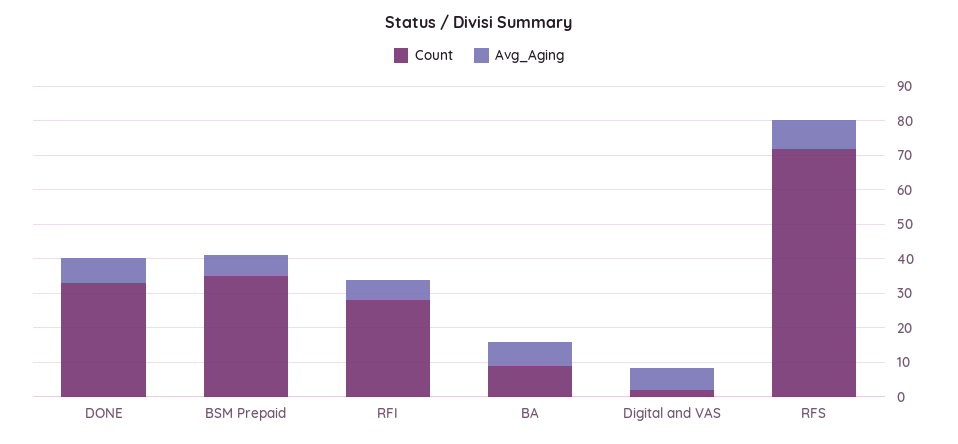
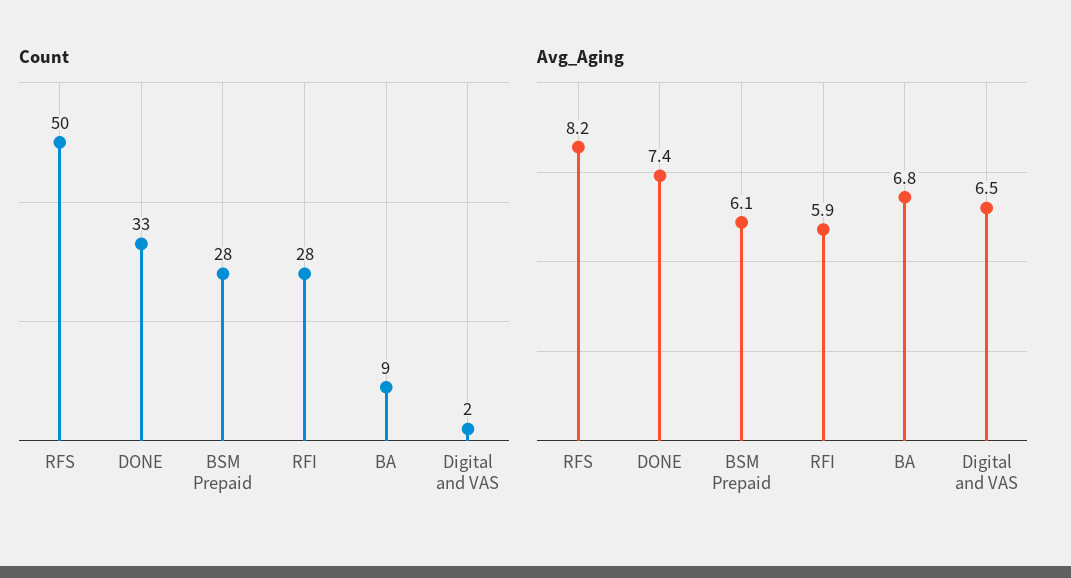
Count, BSM Prepaid: 35 -> 28
Count, RFS: 72.5 -> 50

